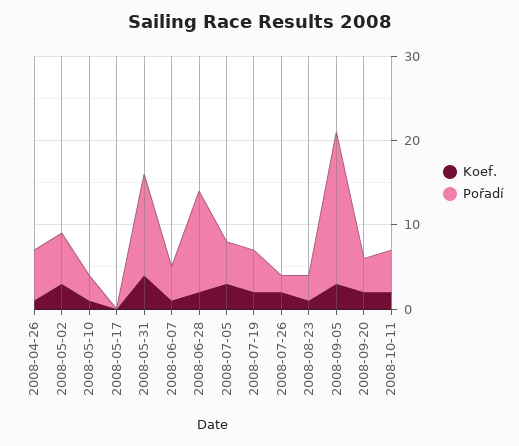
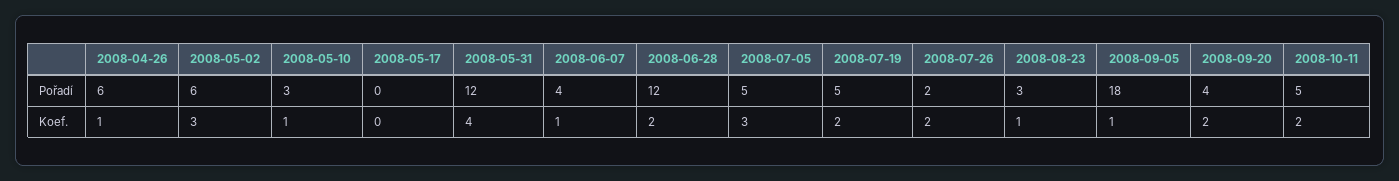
Koef., 2008-09-05: 3 -> 1

